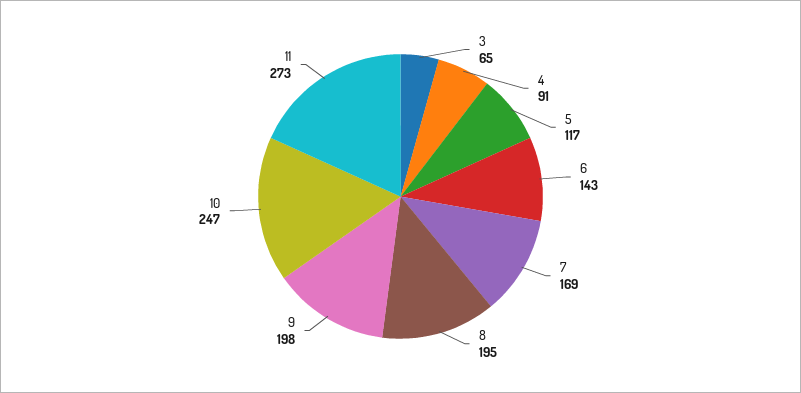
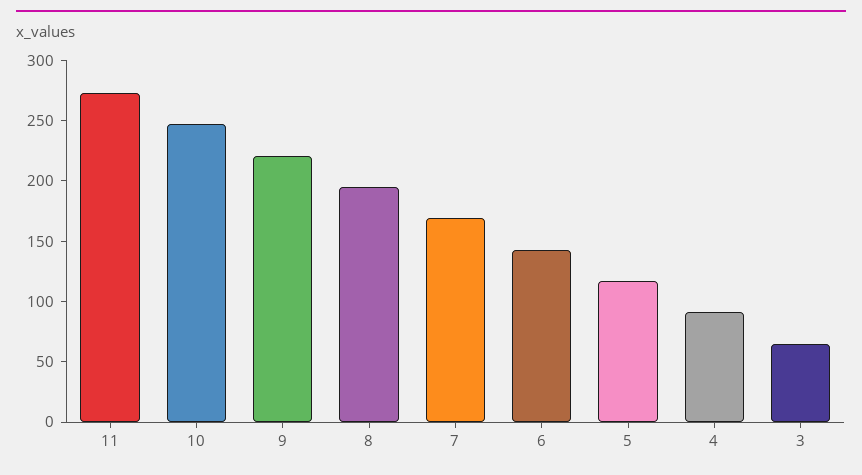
9: 198 -> 220

